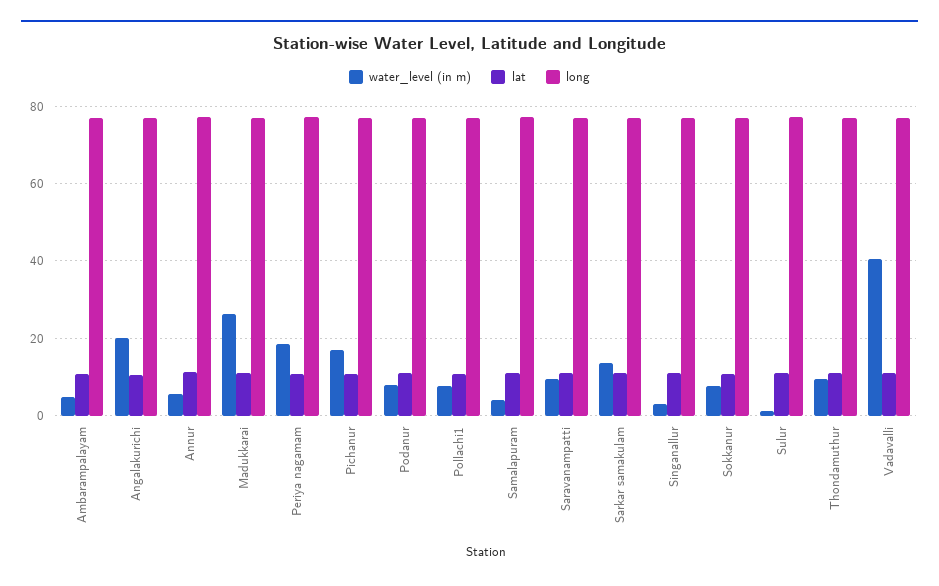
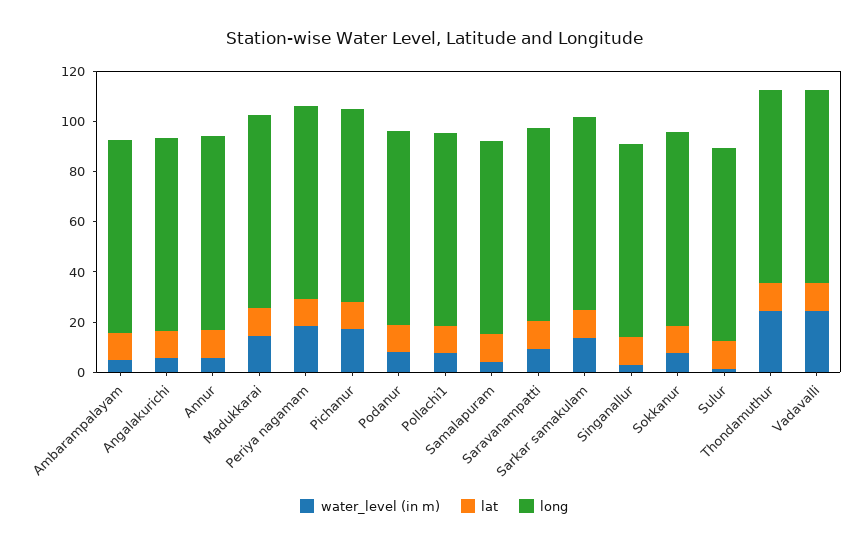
water_level (in m), Angalakurichi: 20 -> 5
water_level (in m), Madukkarai: 26 -> 15
water_level (in m), Thondamuthur: 10 -> 25
water_level (in m), Vadavalli: 40 -> 25

